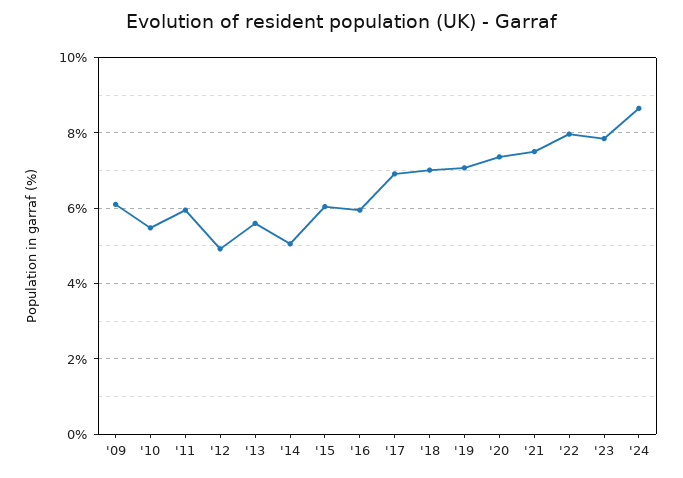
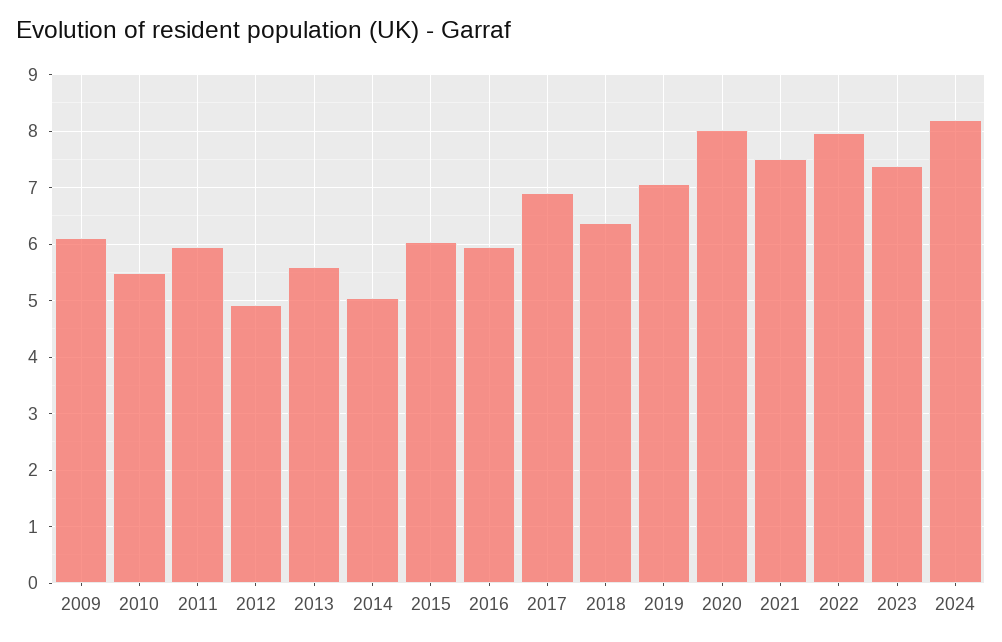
'18: 7 -> 6.4
'20: 7.4 -> 8
'23: 7.8 -> 7.4
'24: 8.6 -> 8.2

